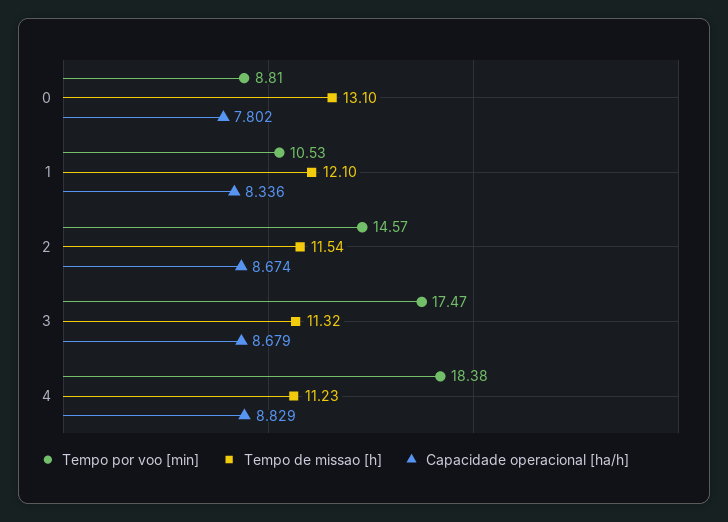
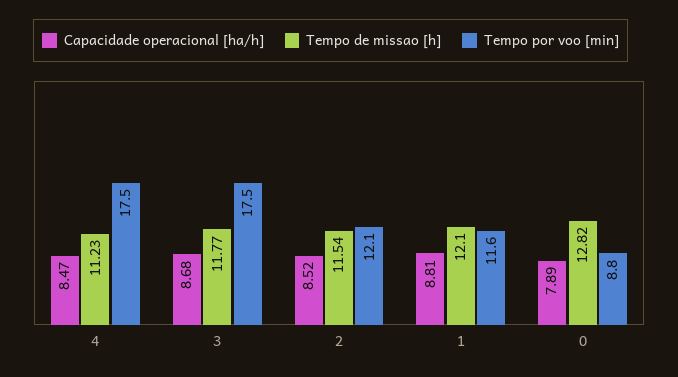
Tempo de missao [h], 0: 13.1 -> 12.82
Capacidade operacional [ha/h], 0: 7.802 -> 7.89
Tempo por voo [min], 1: 10.53 -> 11.6
Capacidade operacional [ha/h], 1: 8.336 -> 8.81
Tempo por voo [min], 2: 14.57 -> 12.1
Capacidade operacional [ha/h], 2: 8.674 -> 8.52
Tempo de missao [h], 3: 11.32 -> 11.77
Tempo por voo [min], 4: 18.38 -> 17.5
Capacidade operacional [ha/h], 4: 8.829 -> 8.47

